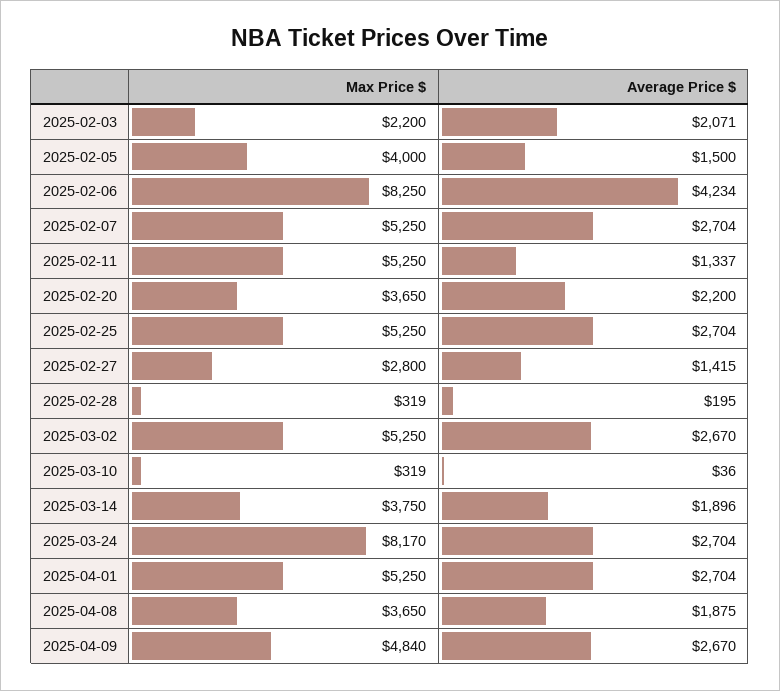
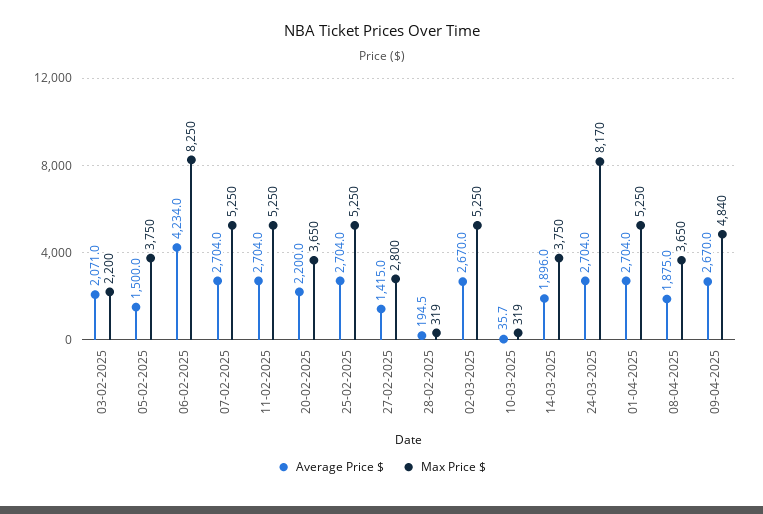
Max Price $, 2025-02-05: 4000 -> 3750
Average Price $, 2025-02-11: 1337 -> 2704

